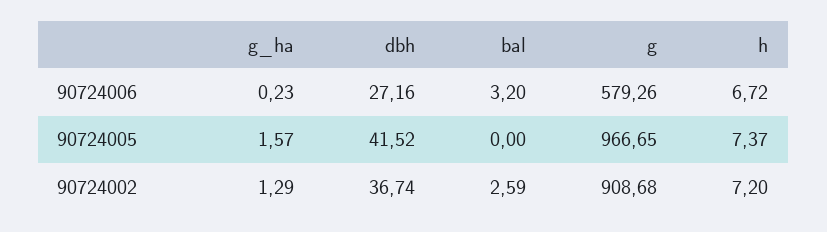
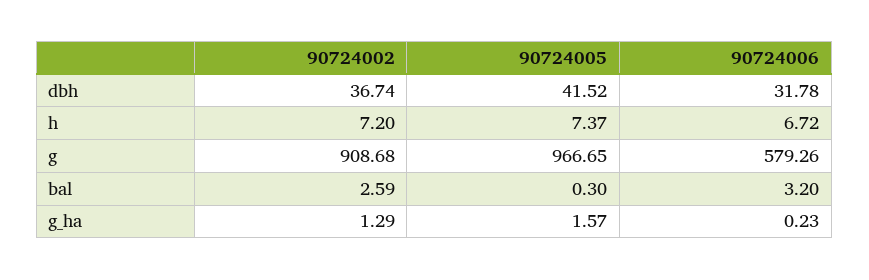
dbh, 90724006: 27.16 -> 31.78
bal, 90724005: 0 -> 0.3

